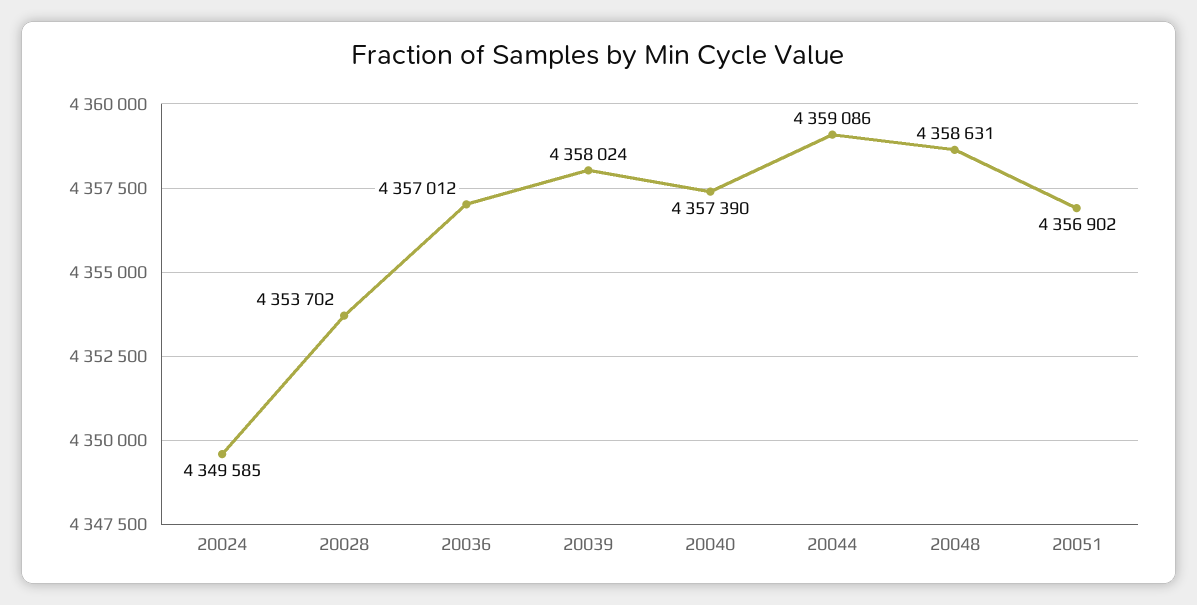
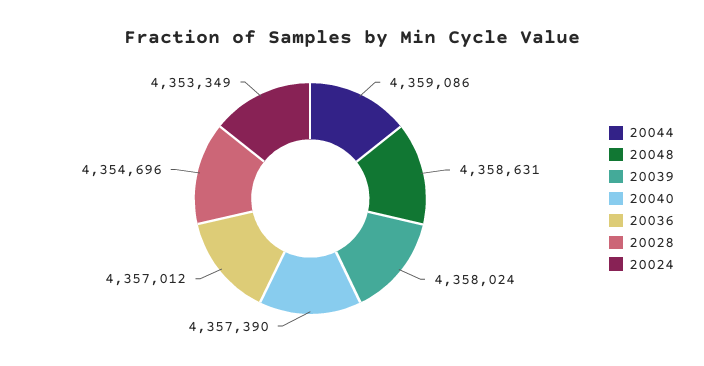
20024: 4349585 -> 4353349
20028: 4353702 -> 4354696
20051: 4356902 -> none

